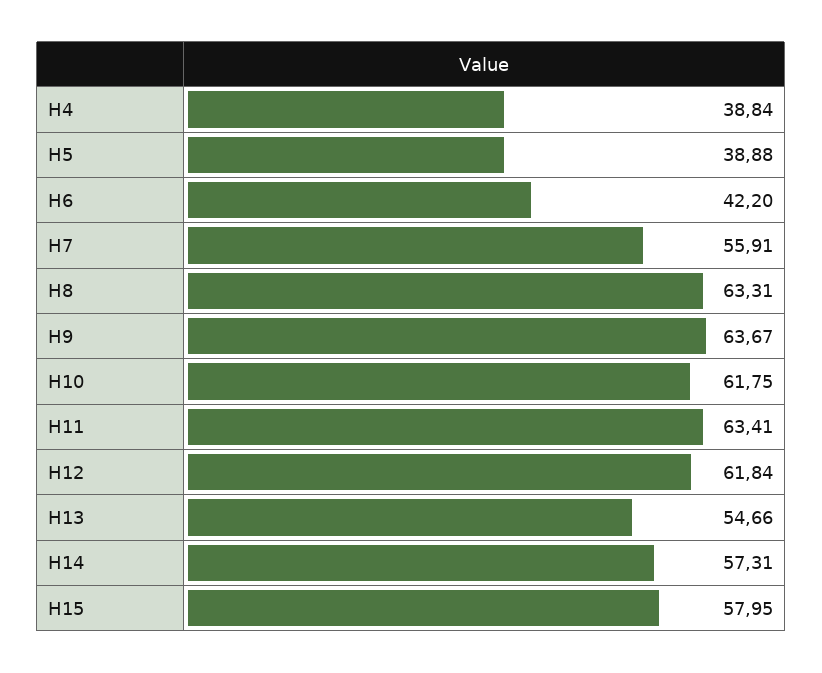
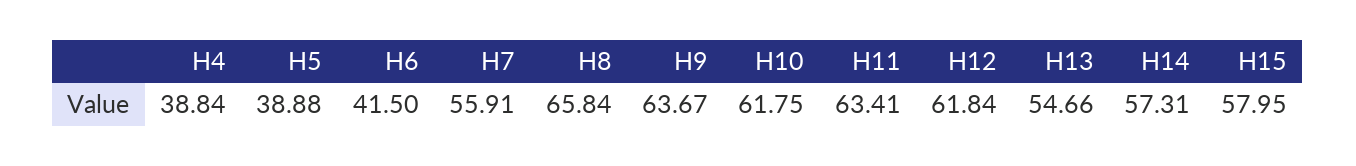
H6: 42.2 -> 41.5
H8: 63.31 -> 65.84

